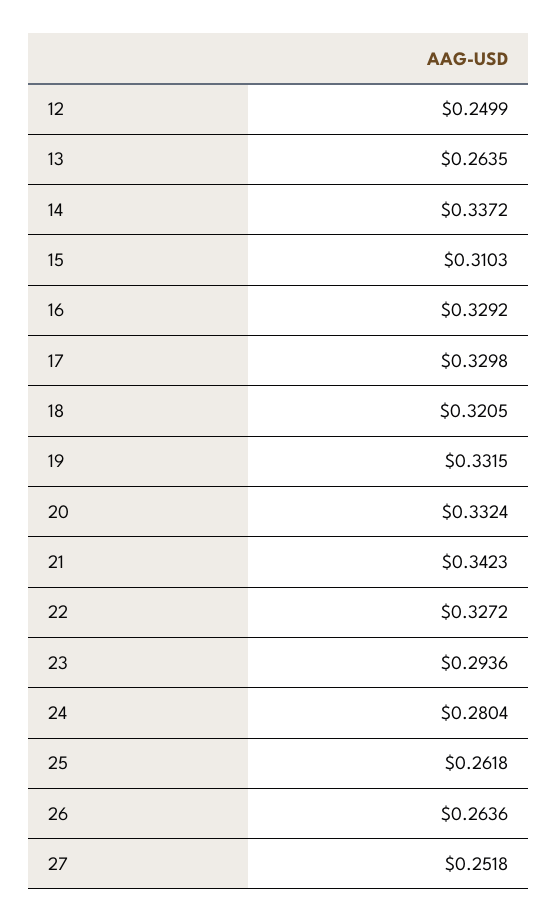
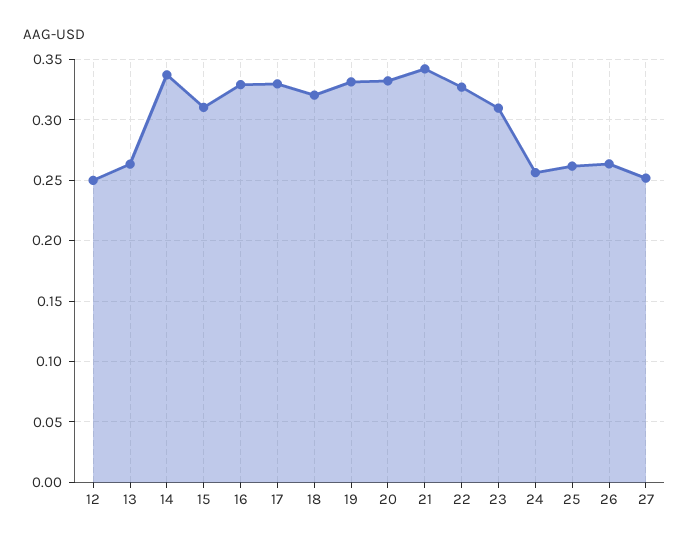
23: 0.2936 -> 0.31
24: 0.2804 -> 0.255

